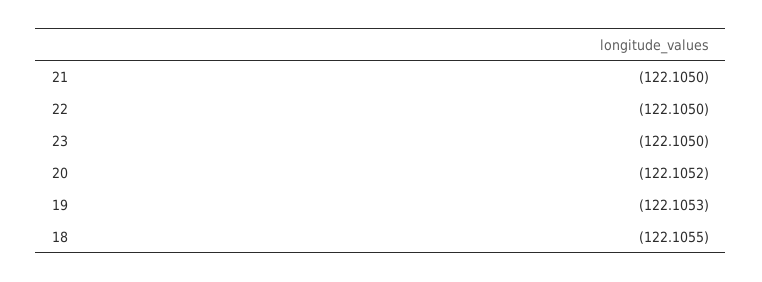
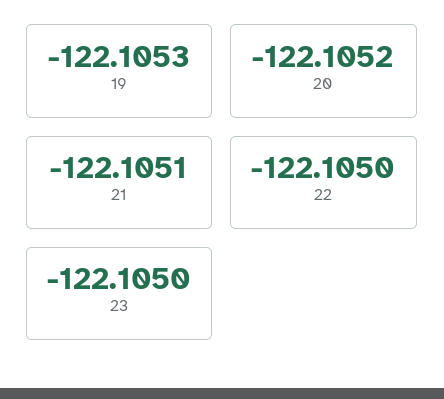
21: -122.105 -> -122.1051
18: -122.1055 -> none

